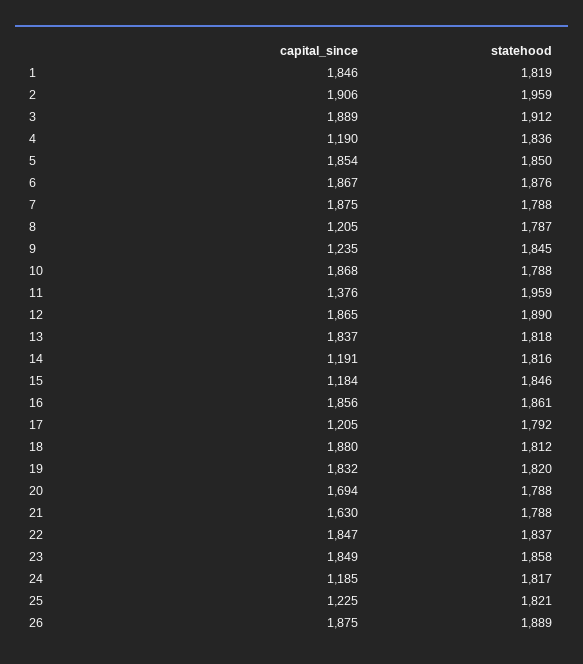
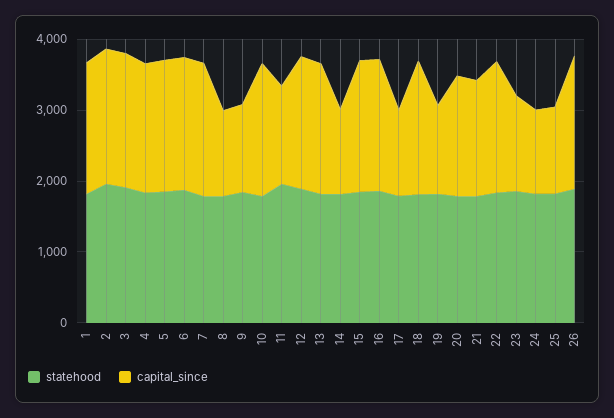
capital_since, 4: 1190 -> 1800
capital_since, 15: 1184 -> 1800
capital_since, 19: 1832 -> 1200
capital_since, 23: 1849 -> 1400

